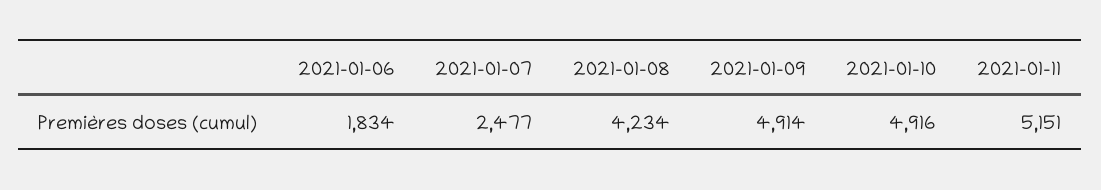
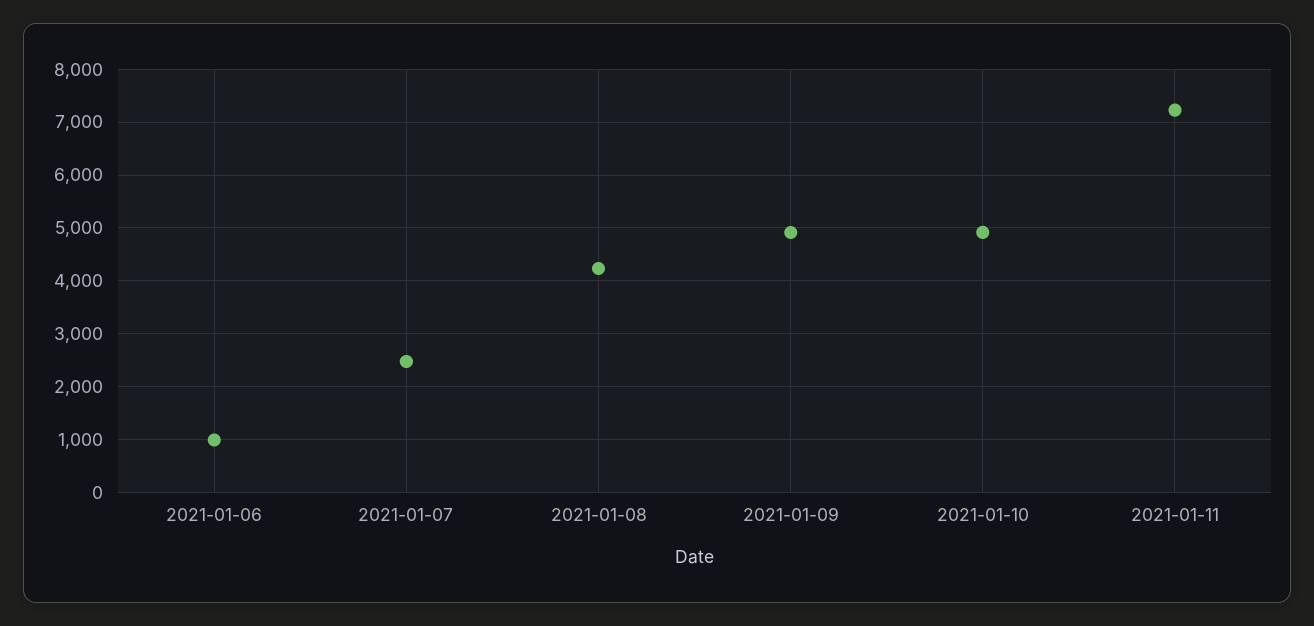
2021-01-06: 1834 -> 1000
2021-01-11: 5151 -> 7200

